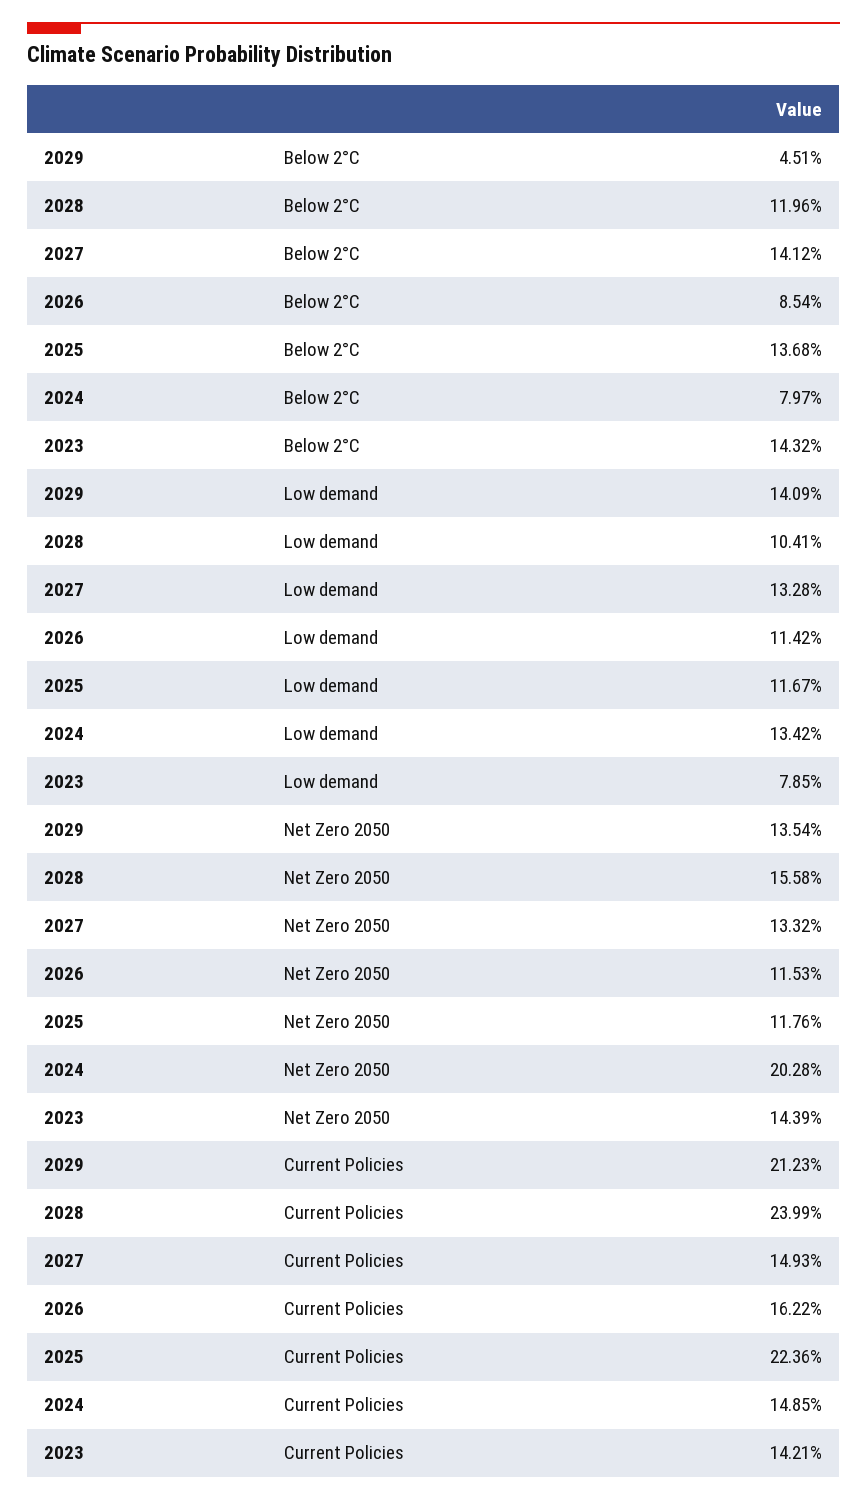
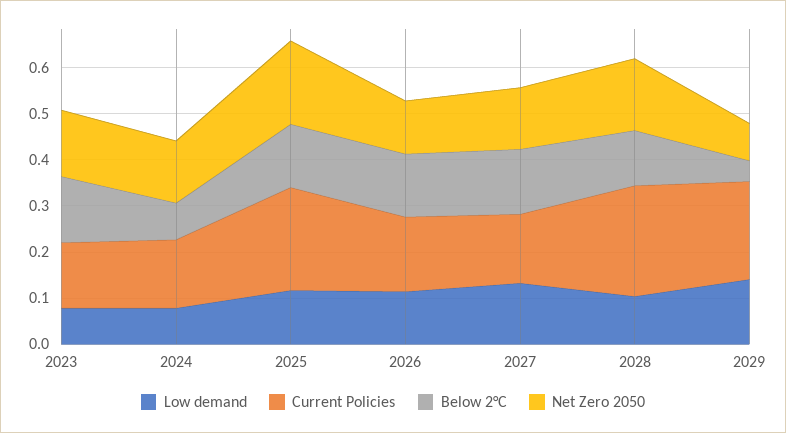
Below 2°C, 2026: 0.0854 -> 0.14
Low demand, 2024: 0.1342 -> 0.08
Net Zero 2050, 2029: 0.1354 -> 0.08
Net Zero 2050, 2025: 0.1176 -> 0.18
Net Zero 2050, 2024: 0.2028 -> 0.14

